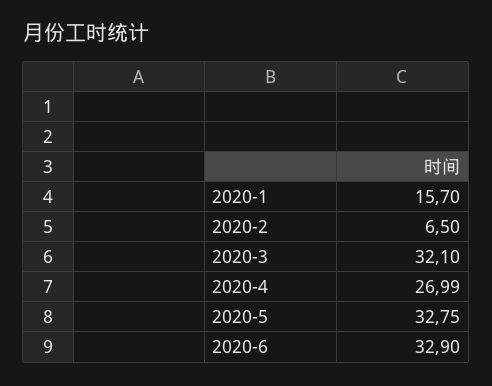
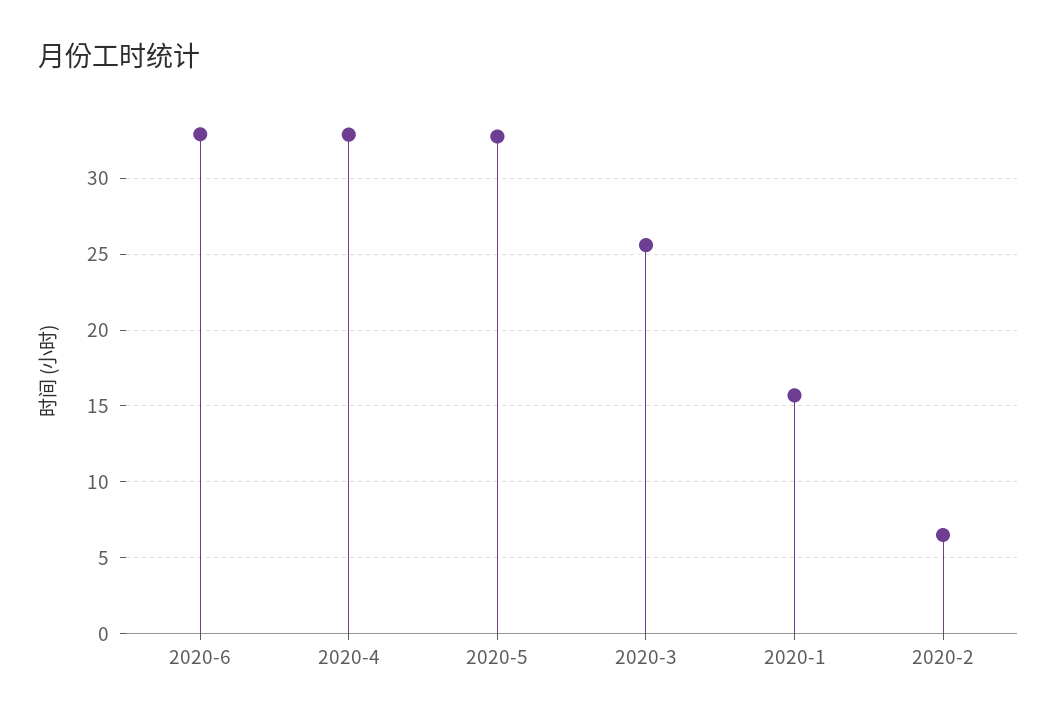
2020-3: 32.1 -> 25.5
2020-4: 26.99 -> 33

